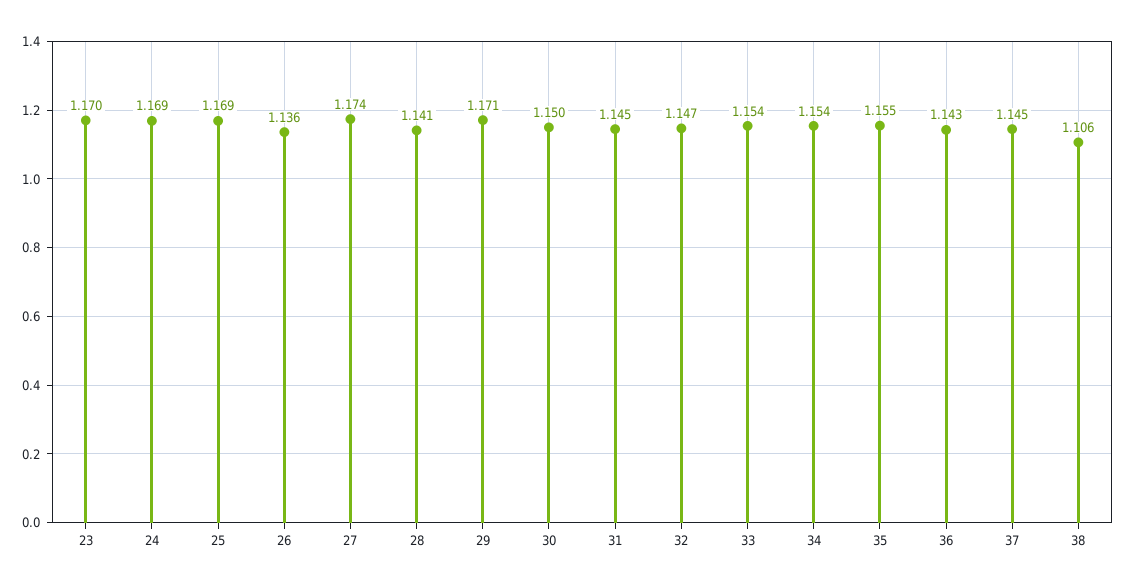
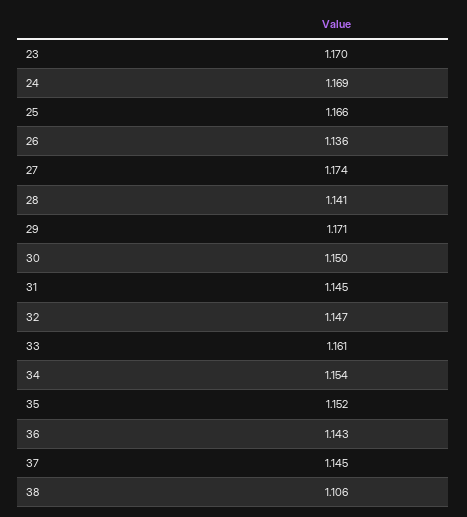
25: 1.169 -> 1.166
33: 1.154 -> 1.161
35: 1.155 -> 1.152

